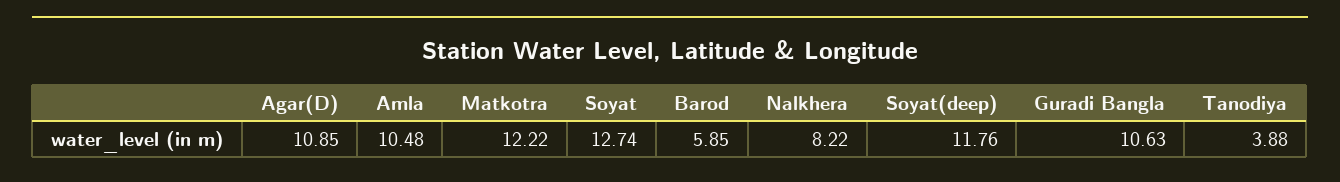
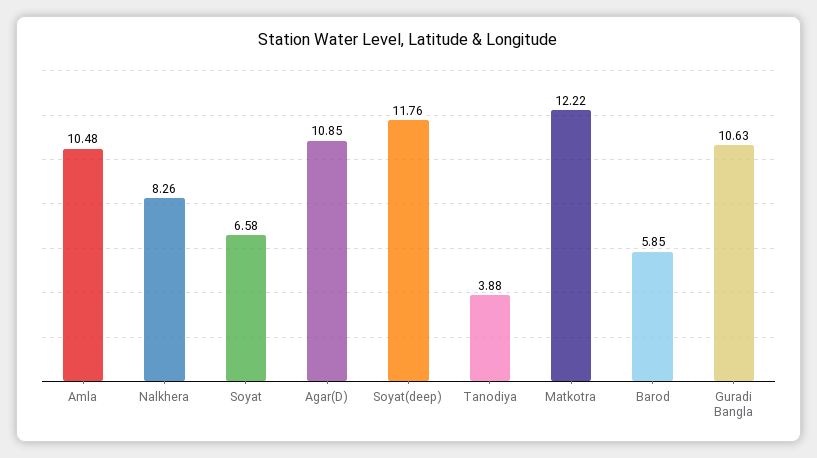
Soyat: 12.74 -> 6.58
Nalkhera: 8.22 -> 8.26

